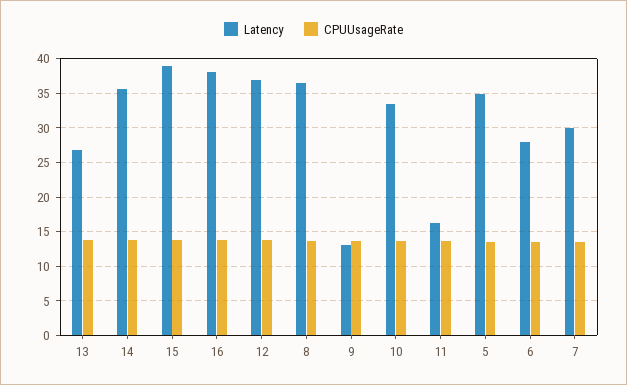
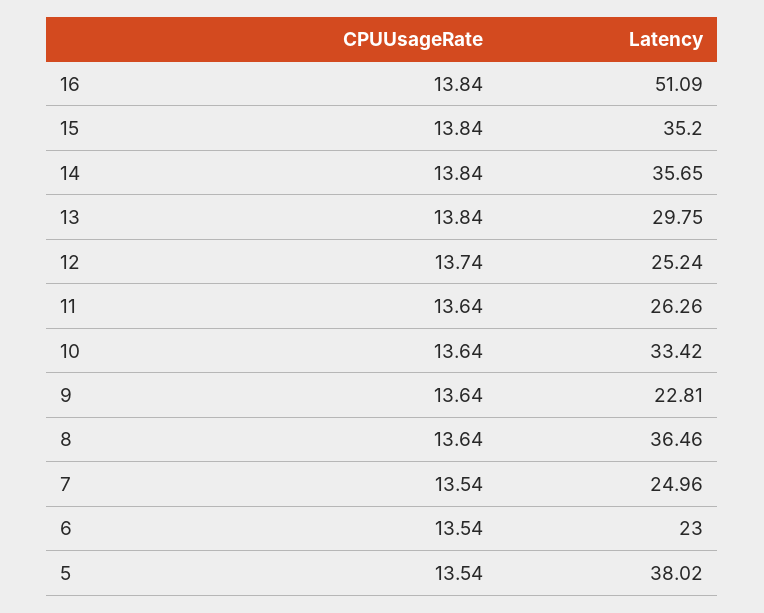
Latency, 13: 27 -> 29.75
Latency, 15: 39 -> 35.2
Latency, 16: 38 -> 51.09
Latency, 12: 37 -> 25.24
Latency, 9: 13 -> 22.81
Latency, 11: 16 -> 26.26
Latency, 5: 35 -> 38.02
Latency, 6: 28 -> 23
Latency, 7: 30 -> 24.96

